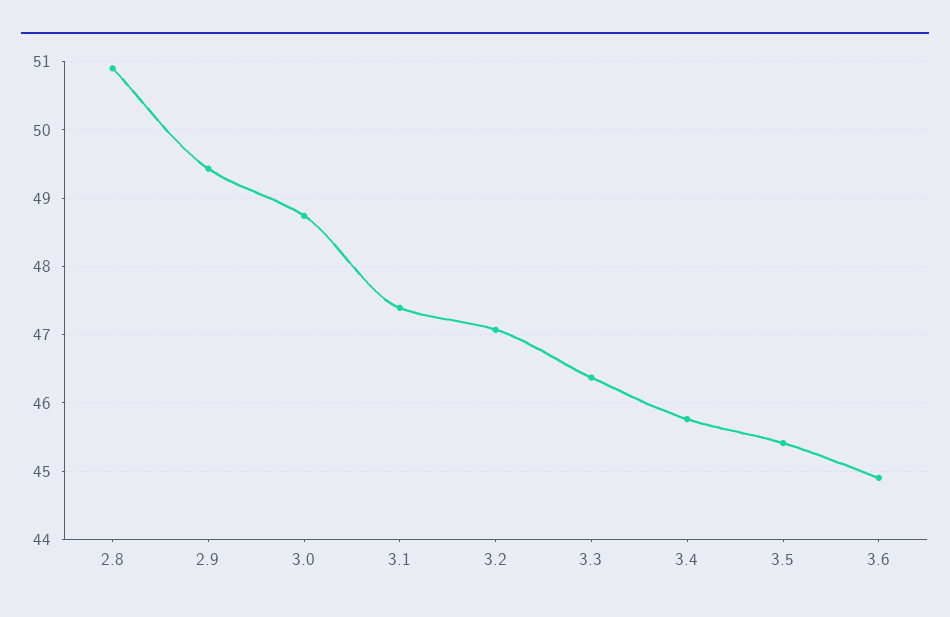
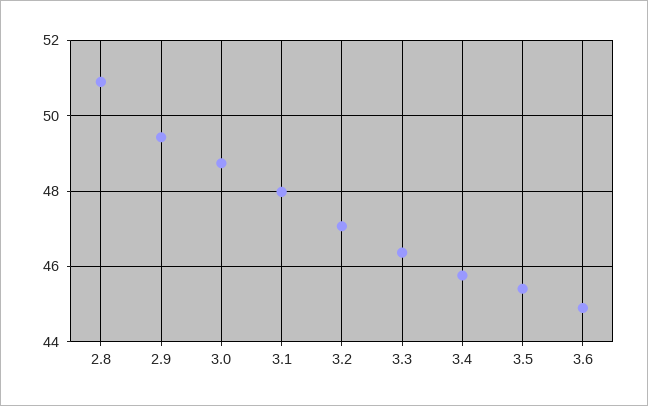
3.1: 47.4 -> 48

